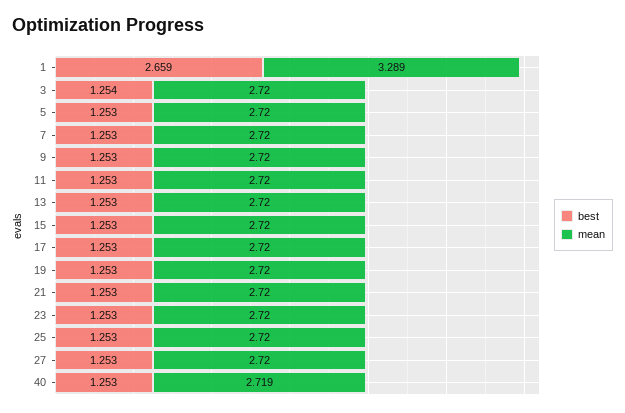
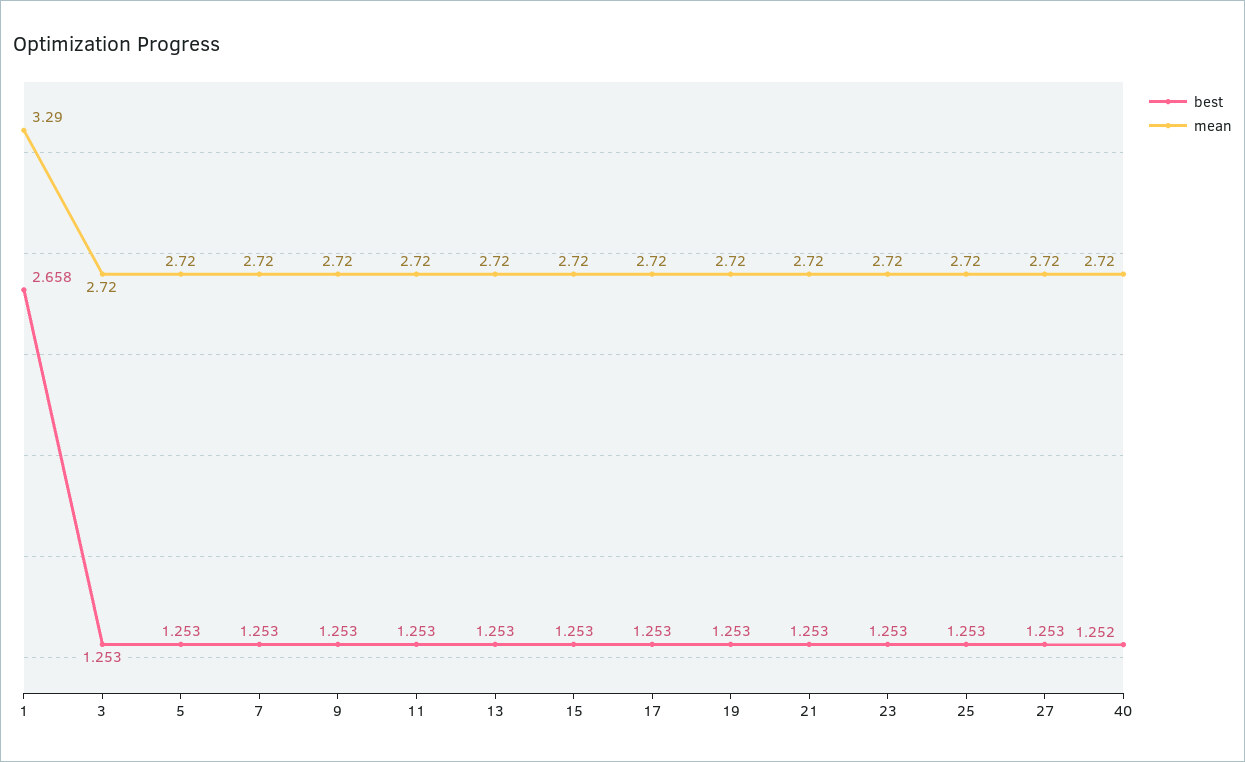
best, 1: 2.659 -> 2.658
mean, 1: 3.289 -> 3.29
best, 3: 1.254 -> 1.253
best, 40: 1.253 -> 1.252
mean, 40: 2.719 -> 2.72

